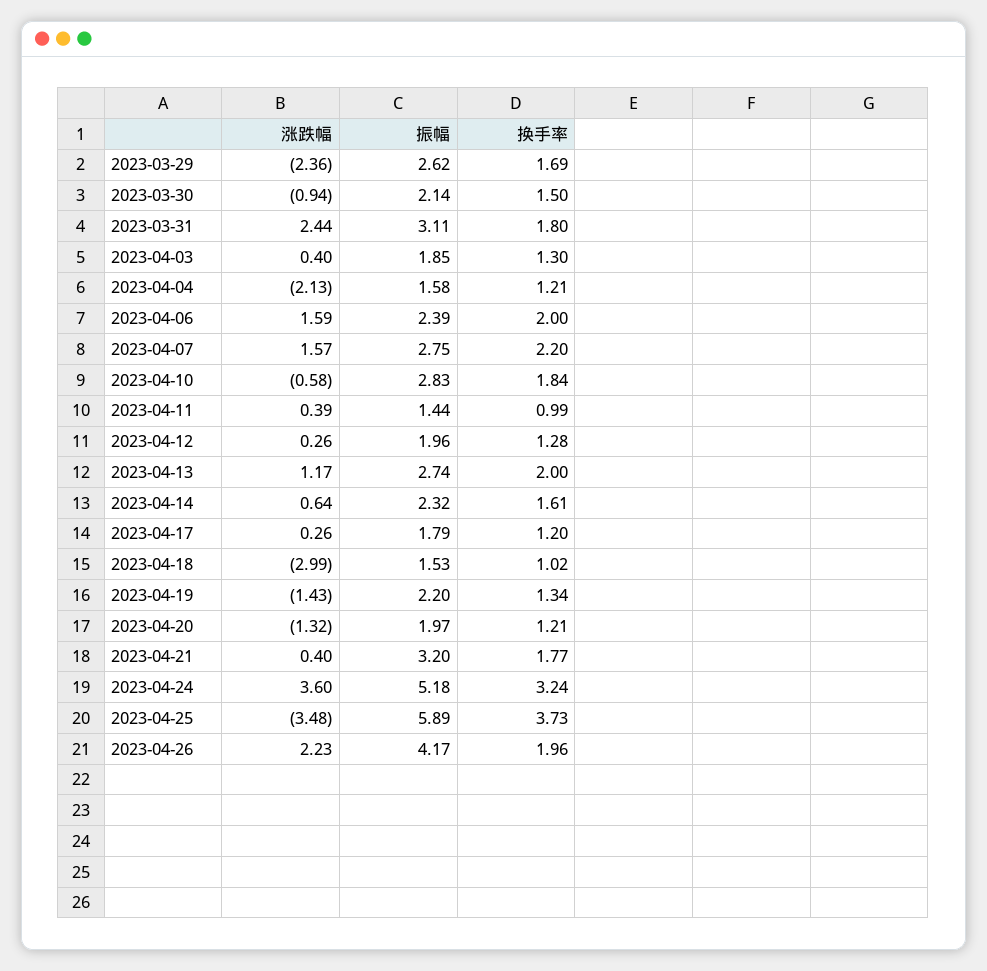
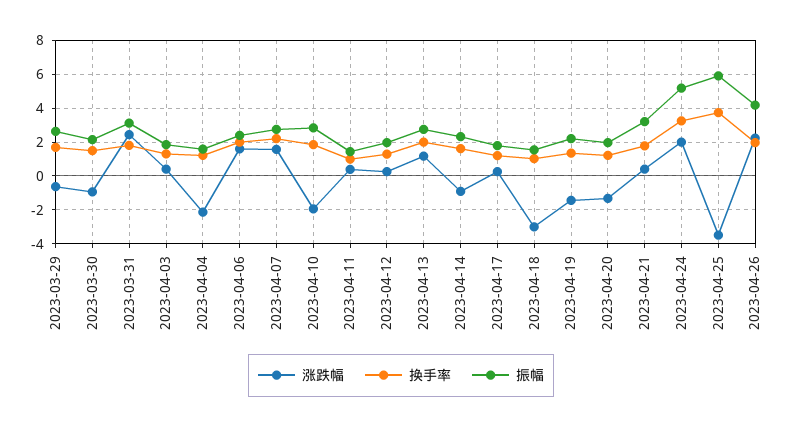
涨跌幅, 2023-03-29: -2.36 -> -0.5
涨跌幅, 2023-04-10: -0.58 -> -2
涨跌幅, 2023-04-14: 0.64 -> -1
涨跌幅, 2023-04-24: 3.6 -> 2

